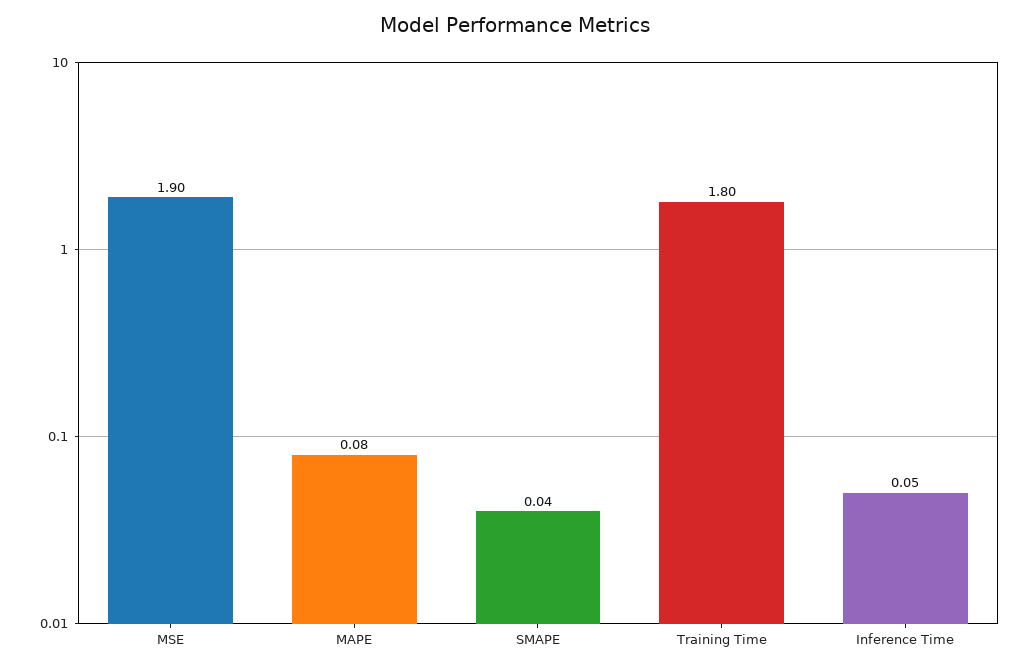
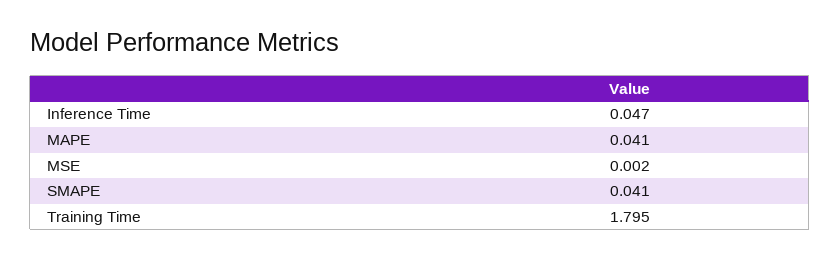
MSE: 1.9 -> 0.002
MAPE: 0.08 -> 0.041

